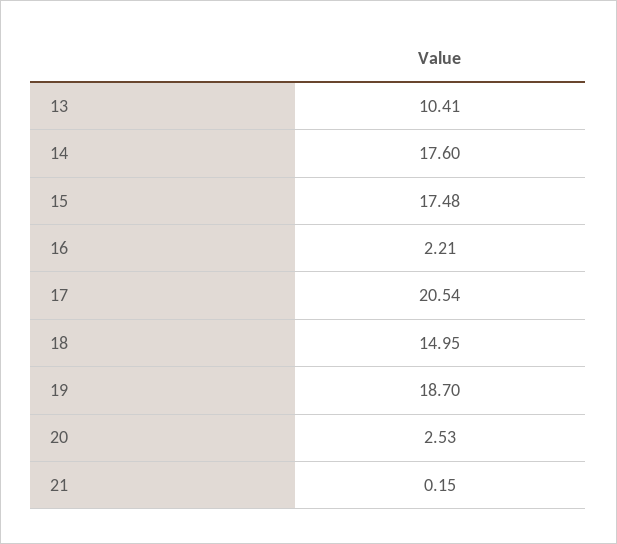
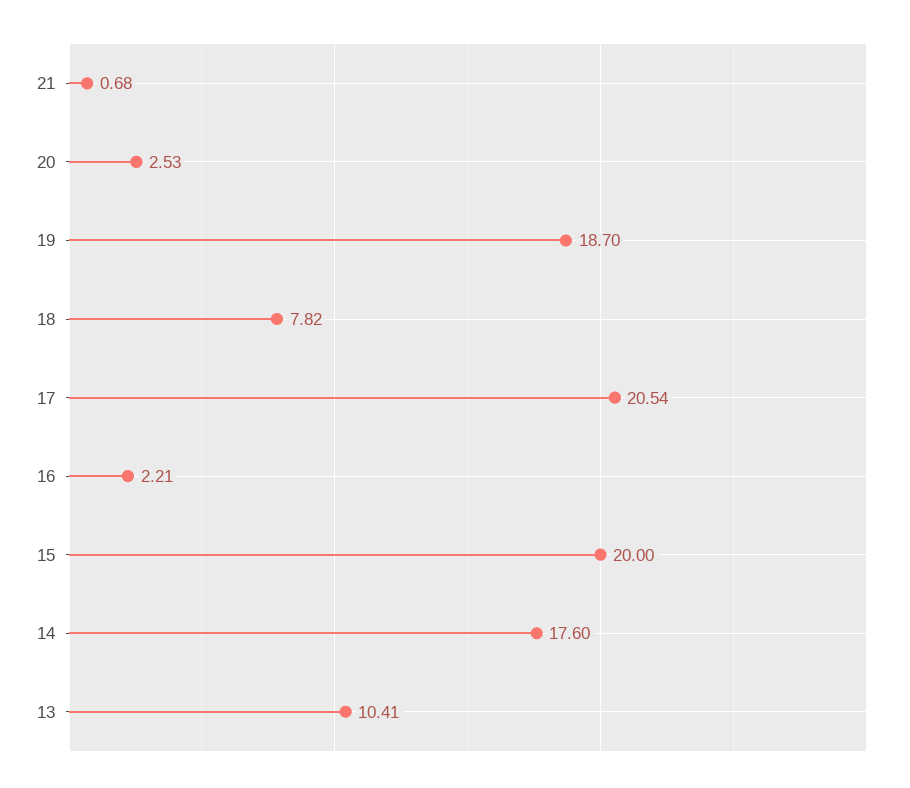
15: 17.48 -> 20
18: 14.95 -> 7.82
21: 0.15 -> 0.68

